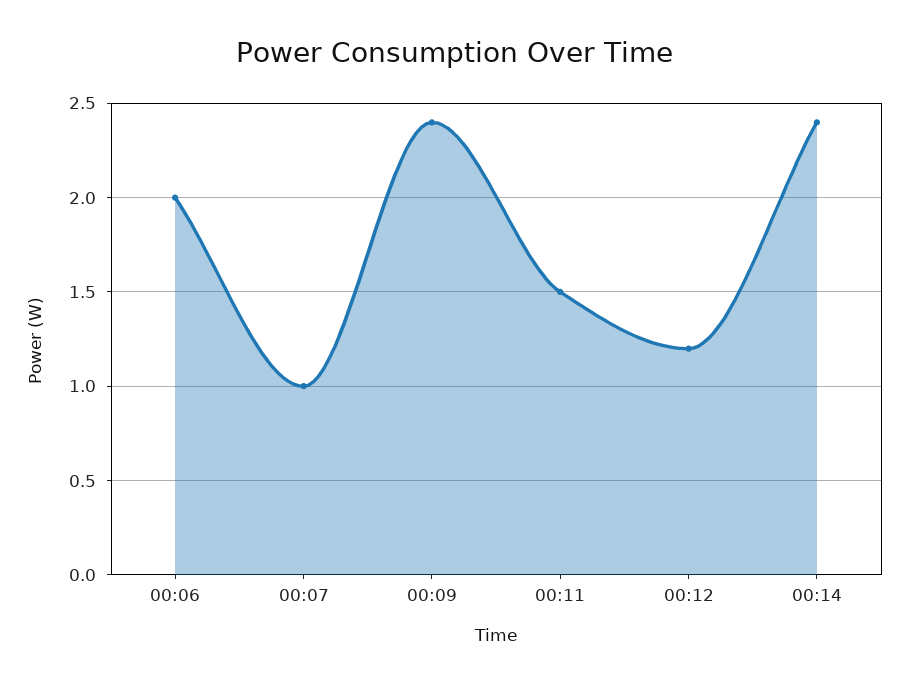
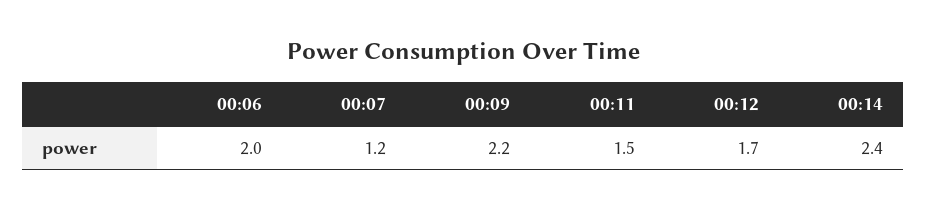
00:07: 1 -> 1.2
00:09: 2.4 -> 2.2
00:12: 1.2 -> 1.7

